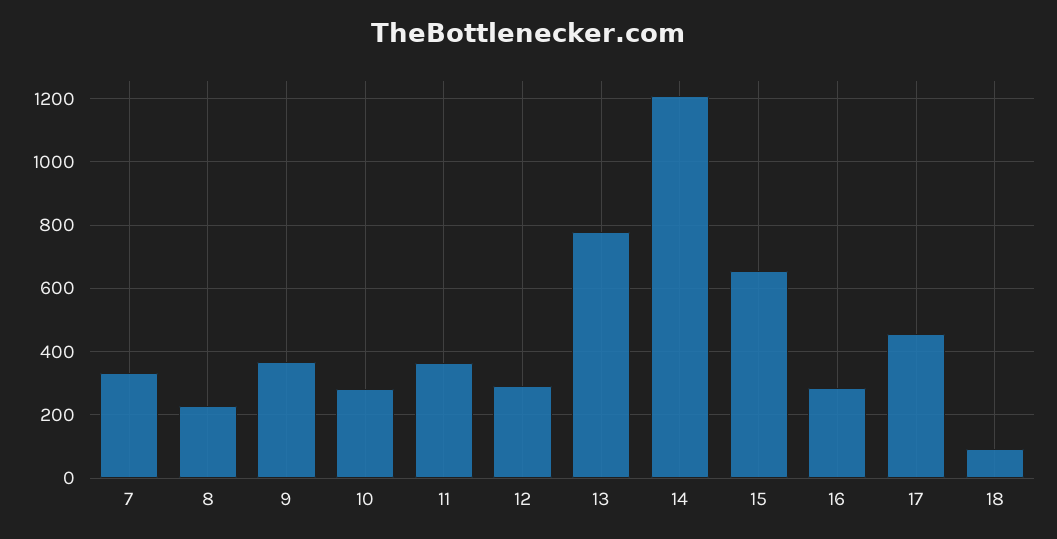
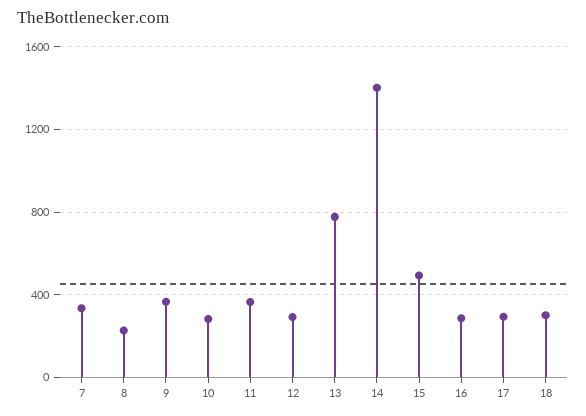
14: 1200 -> 1400
15: 660 -> 500
17: 460 -> 300
18: 100 -> 300

